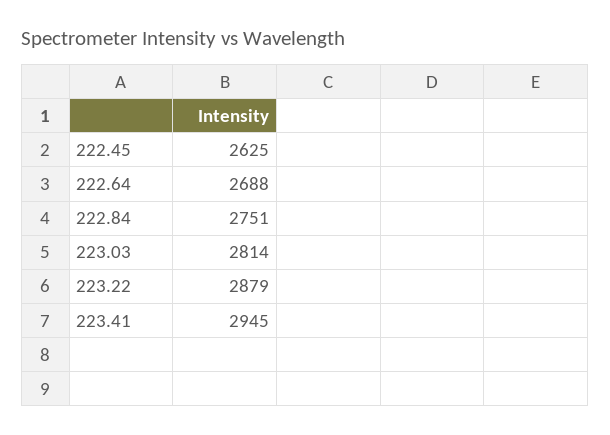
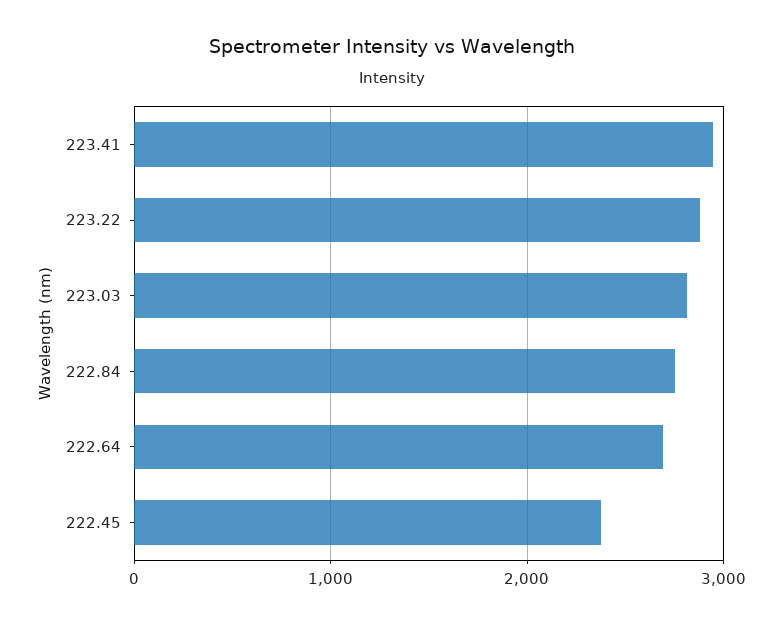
222.45: 2625 -> 2400

